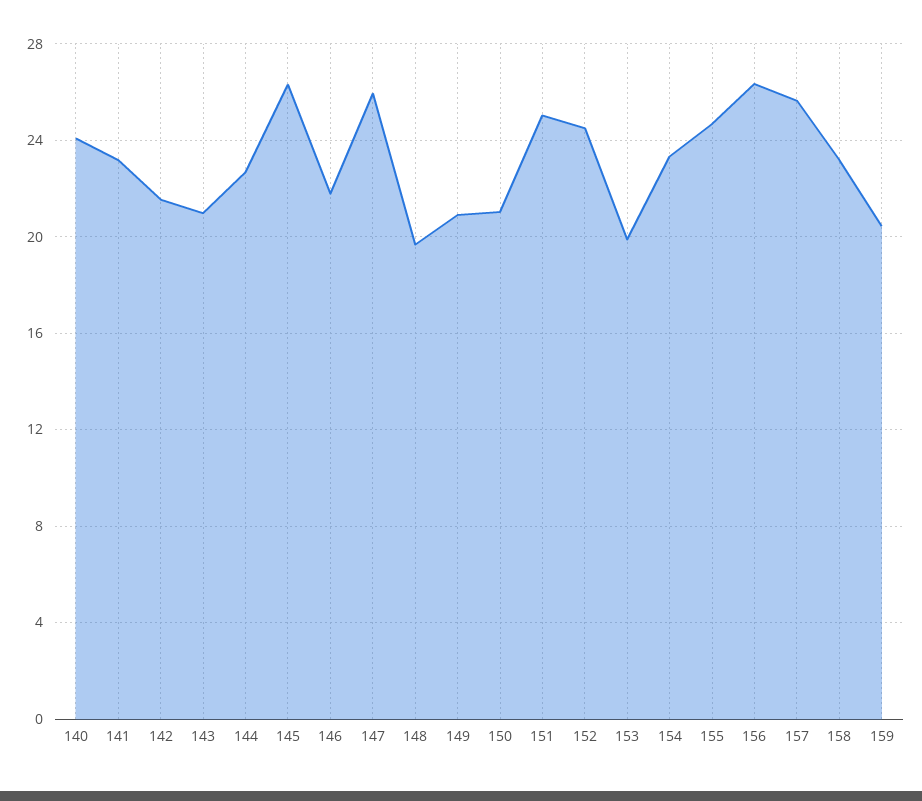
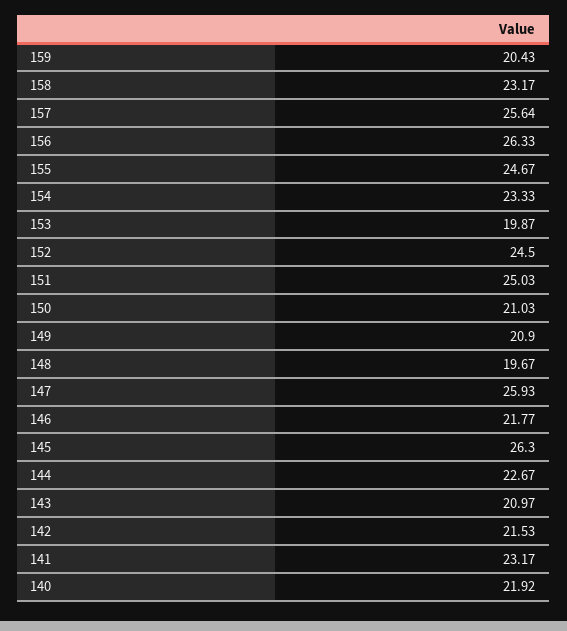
140: 24 -> 21.92

